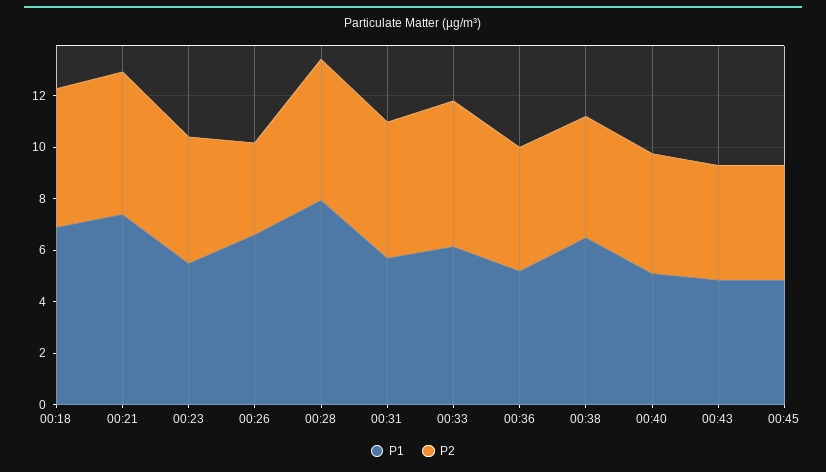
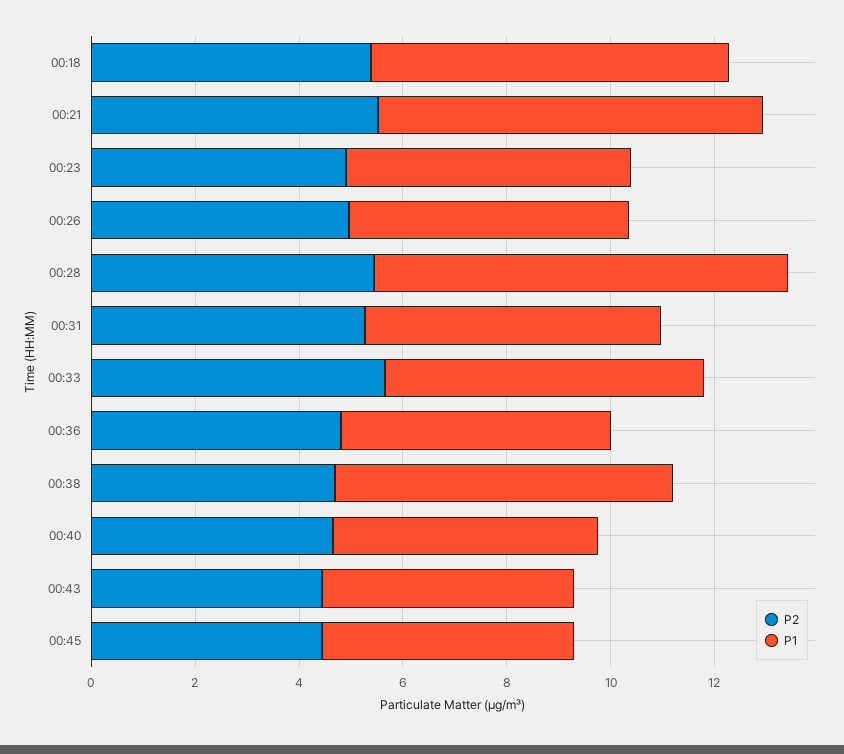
P1, 00:26: 6.5 -> 5.5
P2, 00:26: 3.5 -> 5

